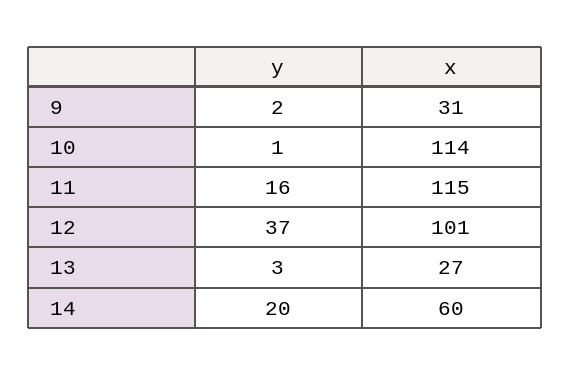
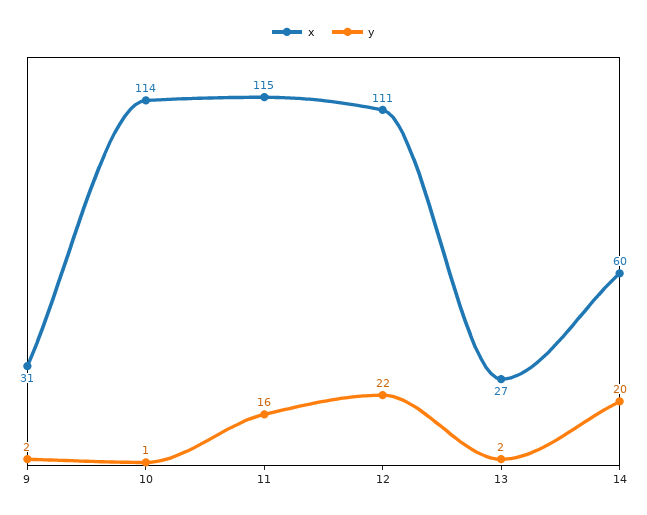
y, 12: 37 -> 22
x, 12: 101 -> 111
y, 13: 3 -> 2

